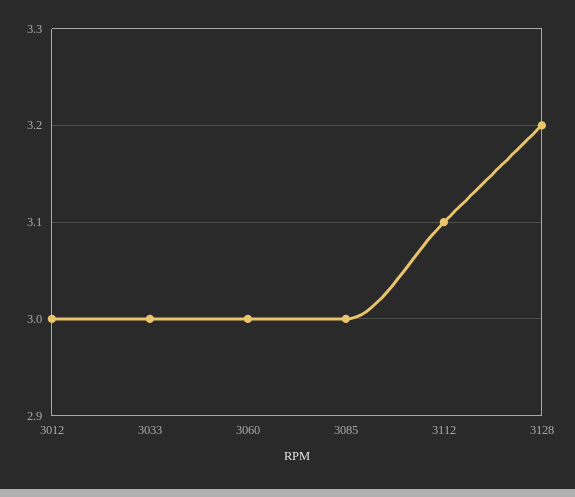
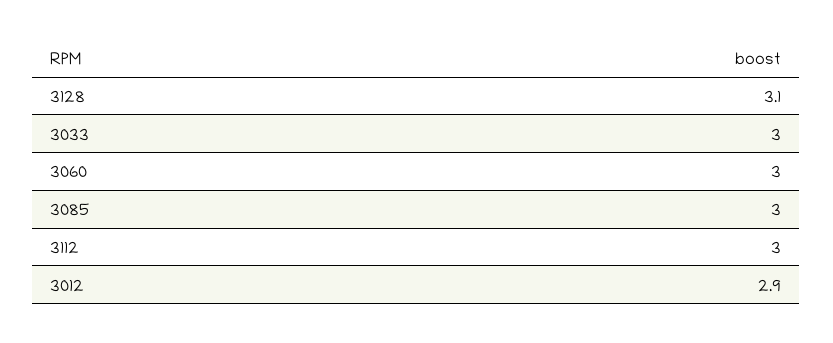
3012: 3 -> 2.9
3112: 3.1 -> 3
3128: 3.2 -> 3.1

